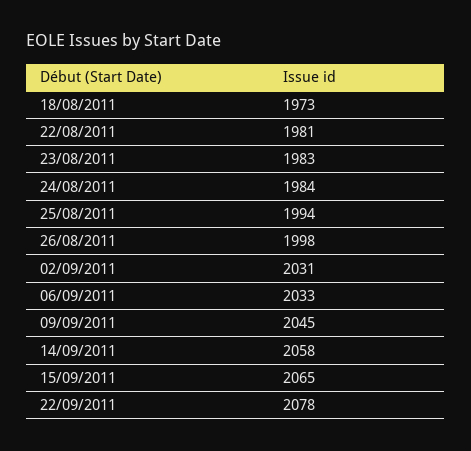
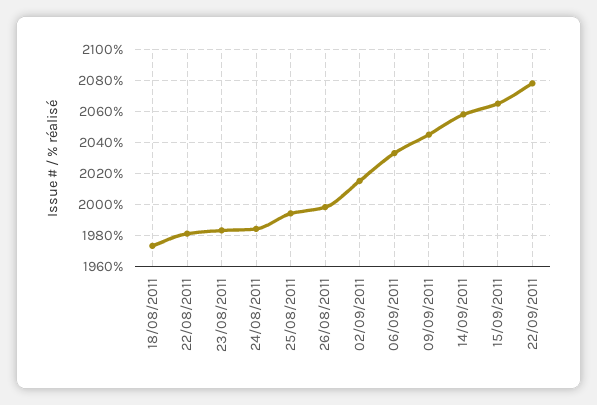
02/09/2011: 2031 -> 2015

